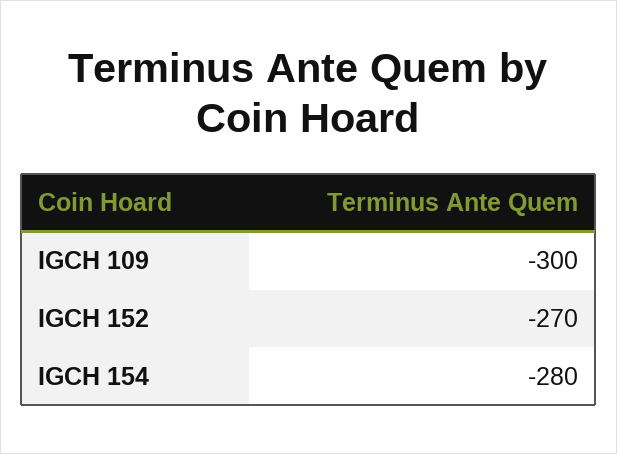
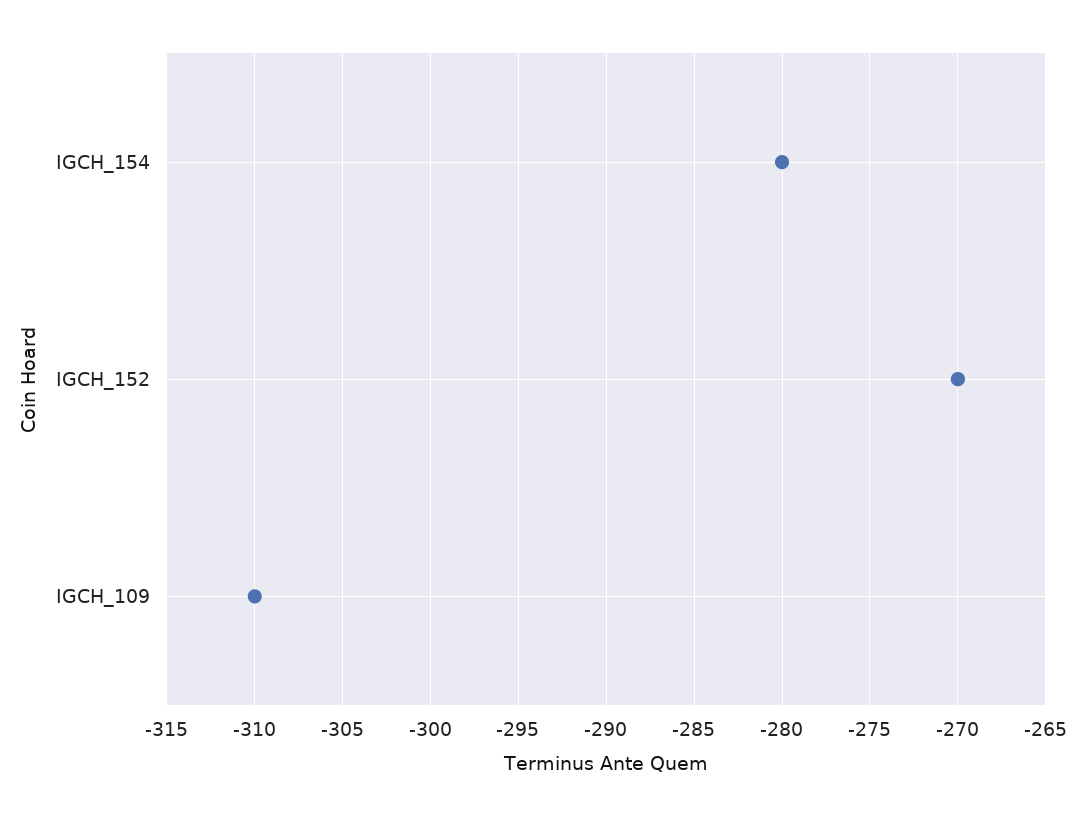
IGCH 109: -300 -> -310

